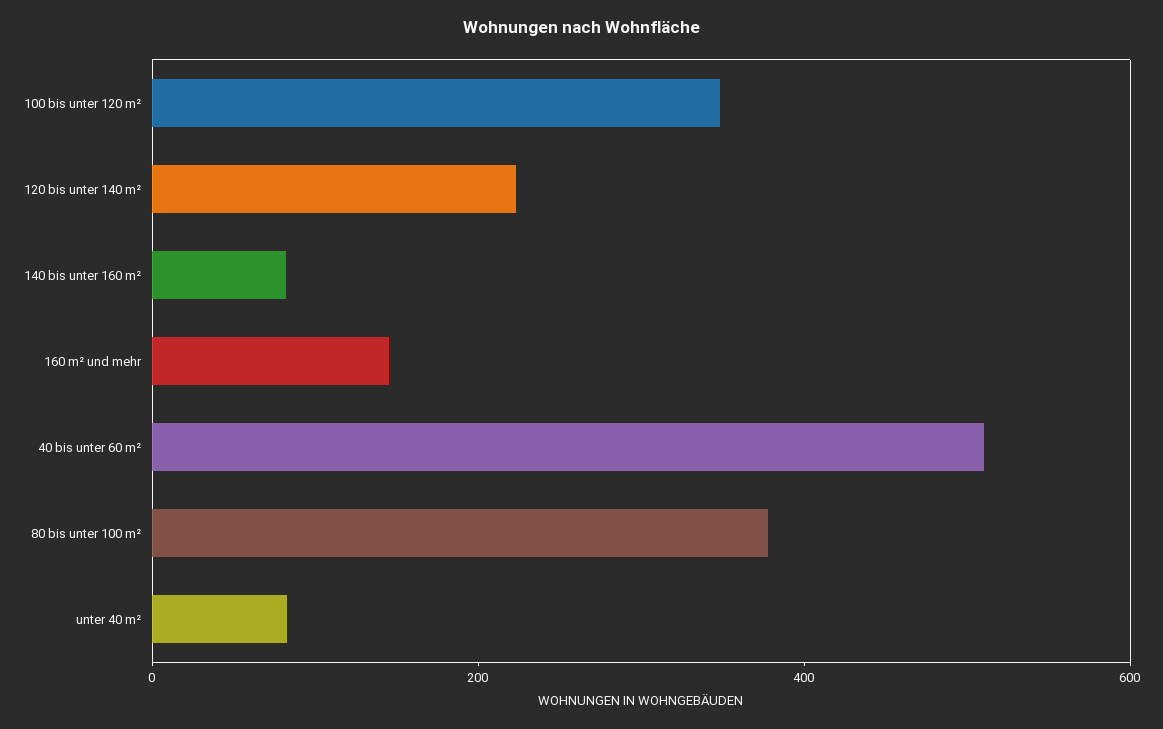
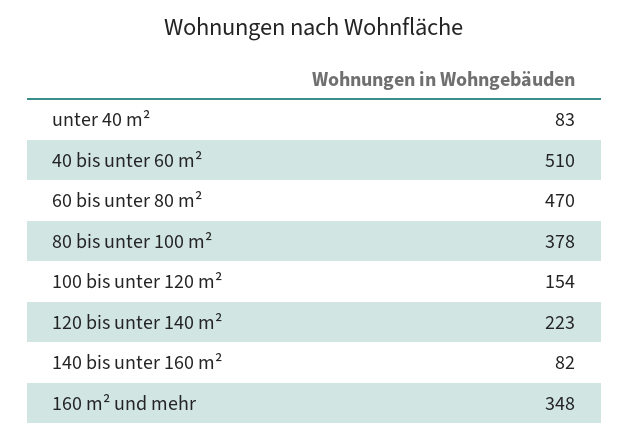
100 bis unter 120 m²: 350 -> 154
160 m² und mehr: 150 -> 348
60 bis unter 80 m²: none -> 470

